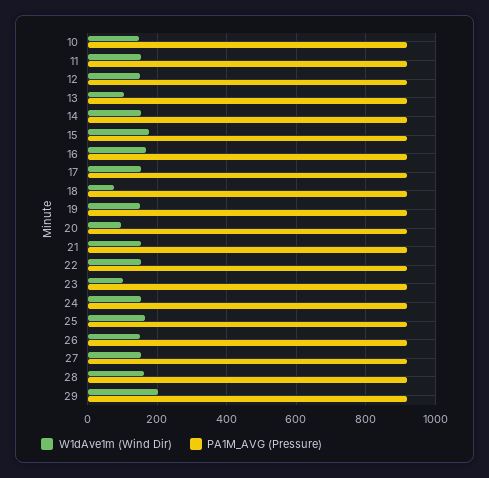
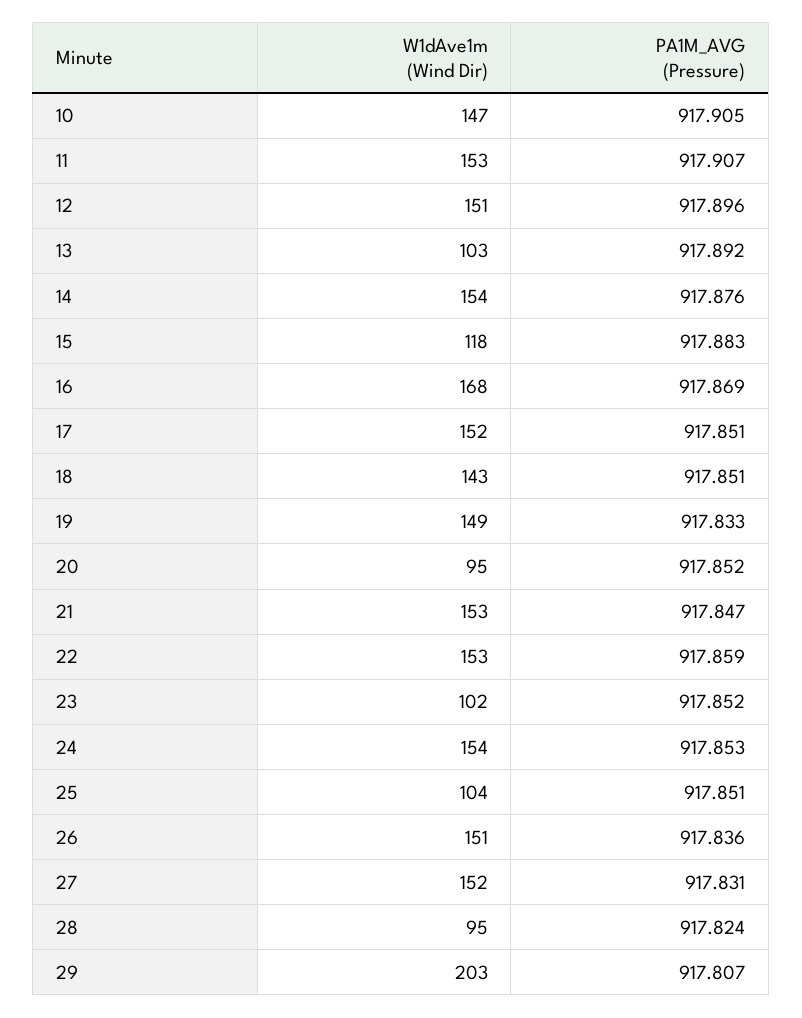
W1dAve1m (Wind Dir), 15: 180 -> 118
W1dAve1m (Wind Dir), 18: 80 -> 143
W1dAve1m (Wind Dir), 25: 160 -> 104
W1dAve1m (Wind Dir), 28: 160 -> 95

